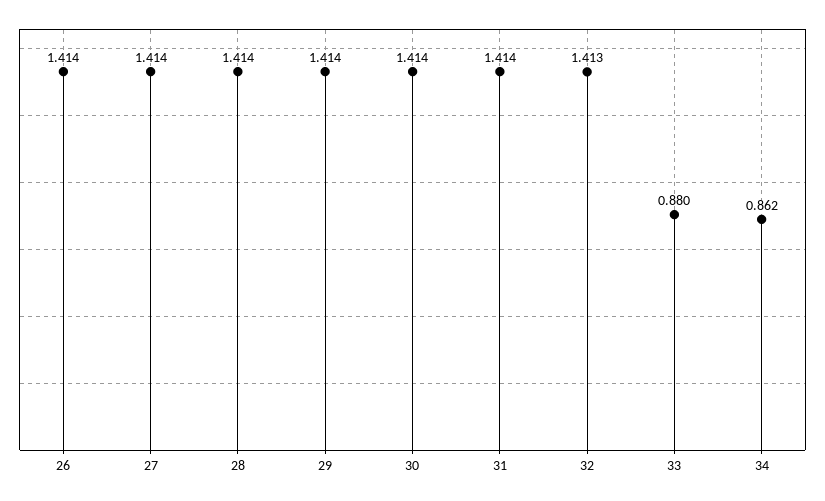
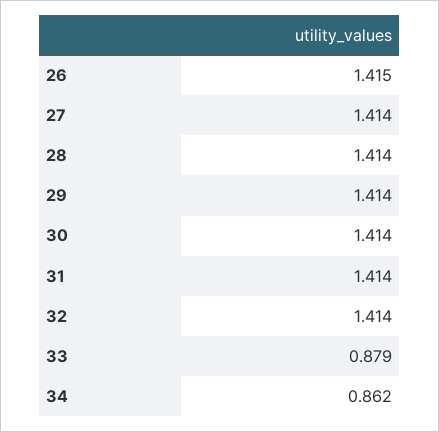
26: 1.414 -> 1.415
32: 1.413 -> 1.414
33: 0.88 -> 0.879

